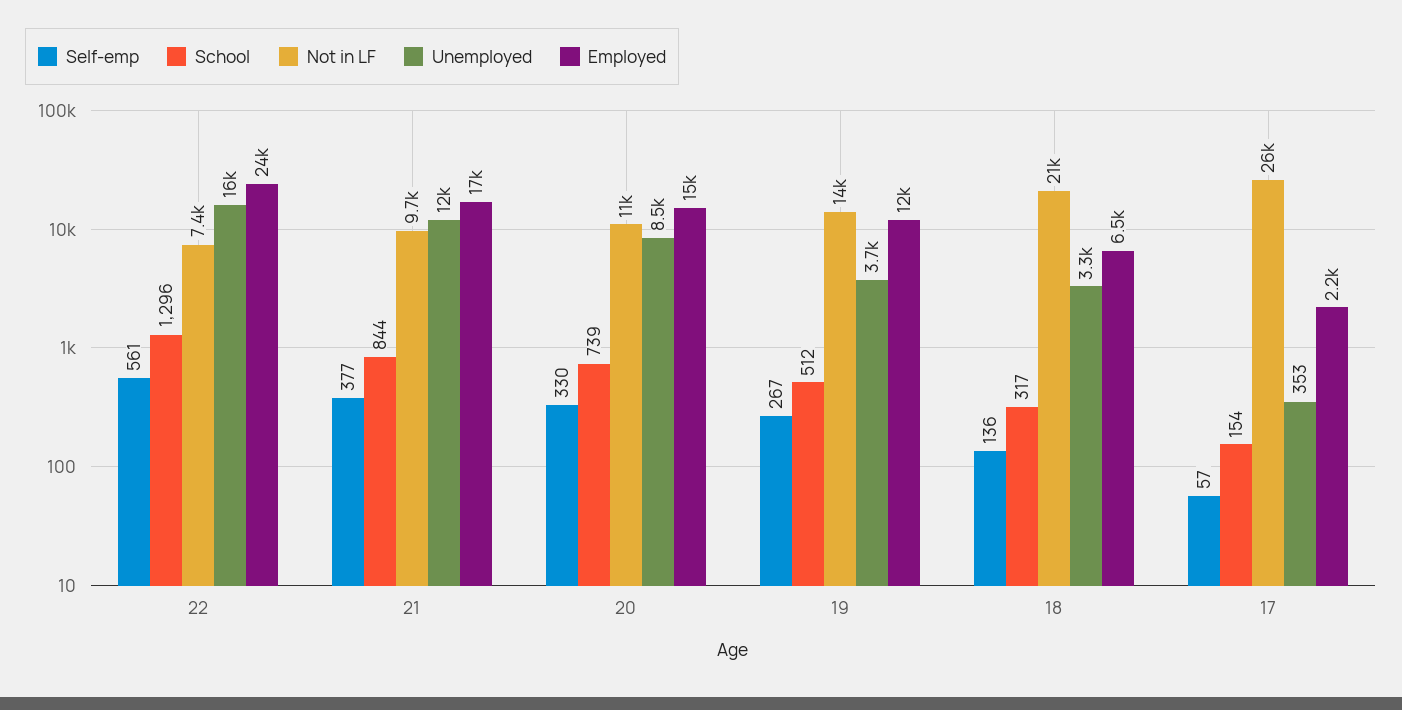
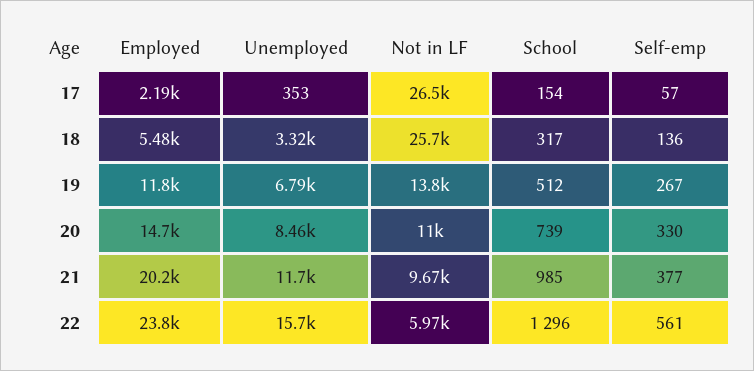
Not in LF, 22: 7400 -> 5970
School, 21: 844 -> 985
Employed, 21: 17000 -> 20200
Unemployed, 19: 3700 -> 6790
Not in LF, 18: 21000 -> 25700
Employed, 18: 6500 -> 5480

